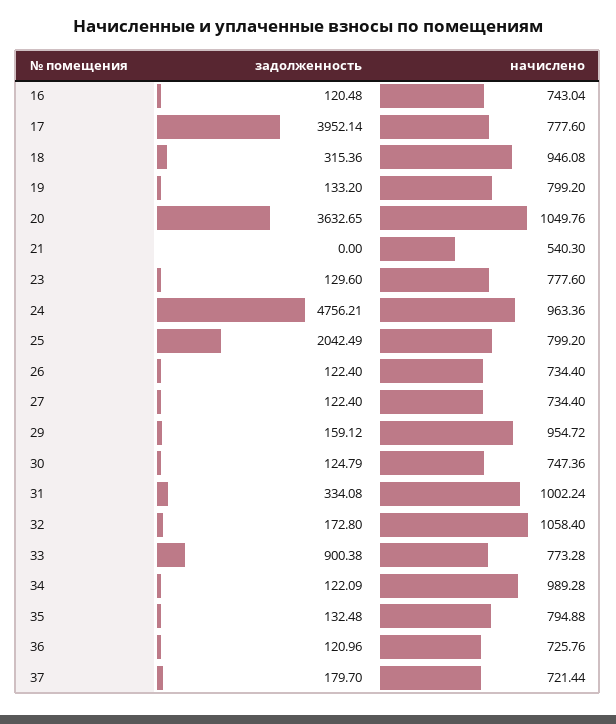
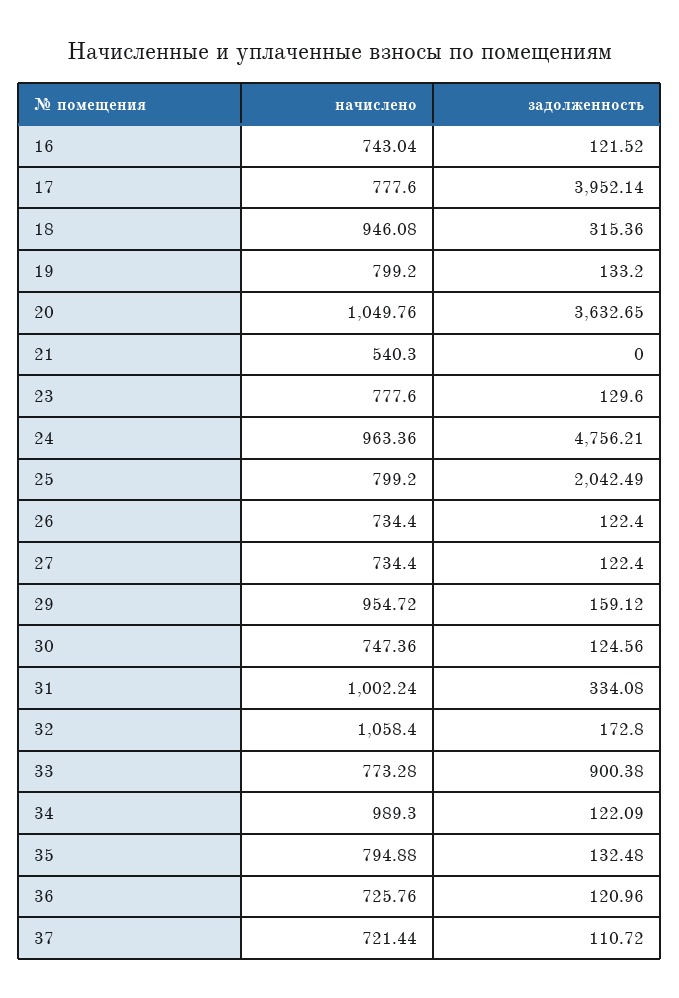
задолженность, 16: 120.48 -> 121.52
задолженность, 30: 124.79 -> 124.56
начислено, 34: 989.28 -> 989.3
задолженность, 37: 179.7 -> 110.72

